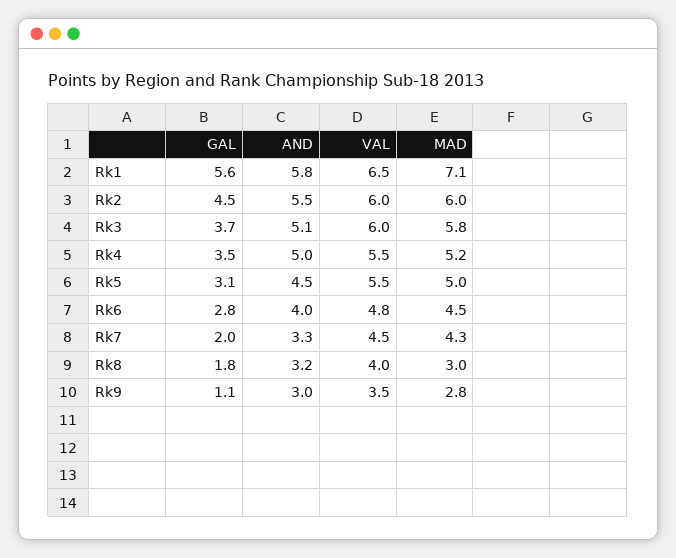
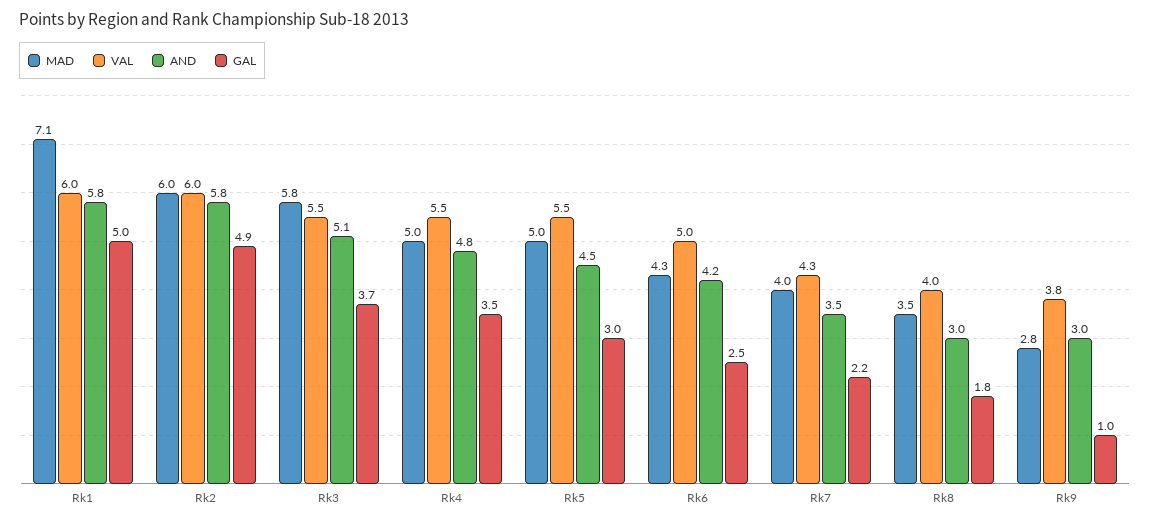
GAL, Rk1: 5.6 -> 5
VAL, Rk1: 6.5 -> 6
GAL, Rk2: 4.5 -> 4.9
AND, Rk2: 5.5 -> 5.8
VAL, Rk3: 6 -> 5.5
AND, Rk4: 5 -> 4.8
MAD, Rk4: 5.2 -> 5
GAL, Rk5: 3.1 -> 3
GAL, Rk6: 2.8 -> 2.5
AND, Rk6: 4 -> 4.2
VAL, Rk6: 4.8 -> 5
MAD, Rk6: 4.5 -> 4.3
GAL, Rk7: 2 -> 2.2
AND, Rk7: 3.3 -> 3.5
VAL, Rk7: 4.5 -> 4.3
MAD, Rk7: 4.3 -> 4
AND, Rk8: 3.2 -> 3
MAD, Rk8: 3 -> 3.5
GAL, Rk9: 1.1 -> 1
VAL, Rk9: 3.5 -> 3.8

